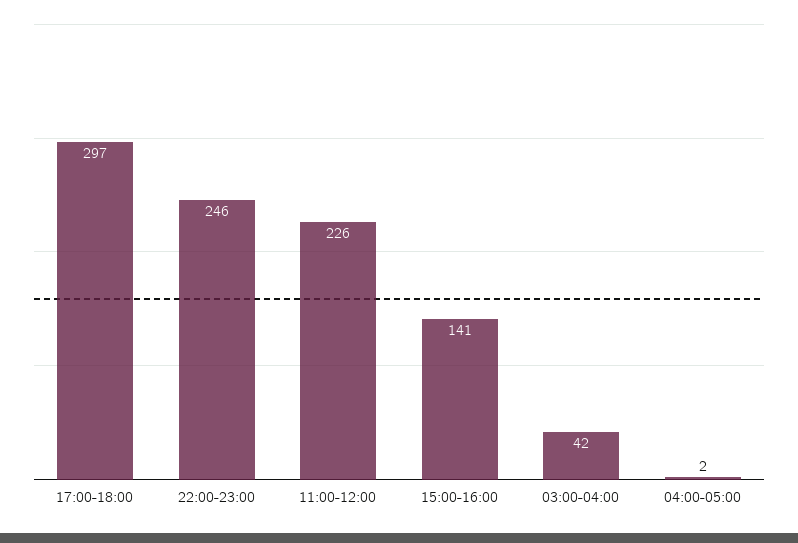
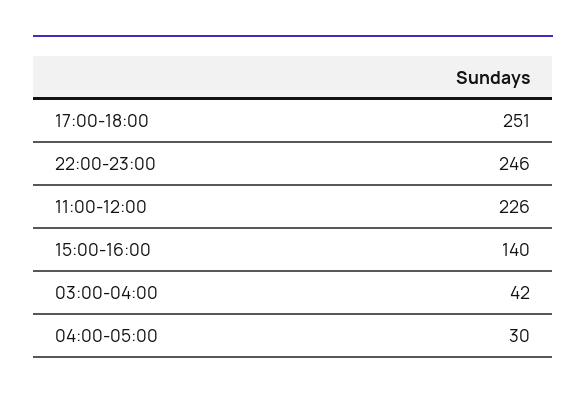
17:00-18:00: 297 -> 251
15:00-16:00: 141 -> 140
04:00-05:00: 2 -> 30

